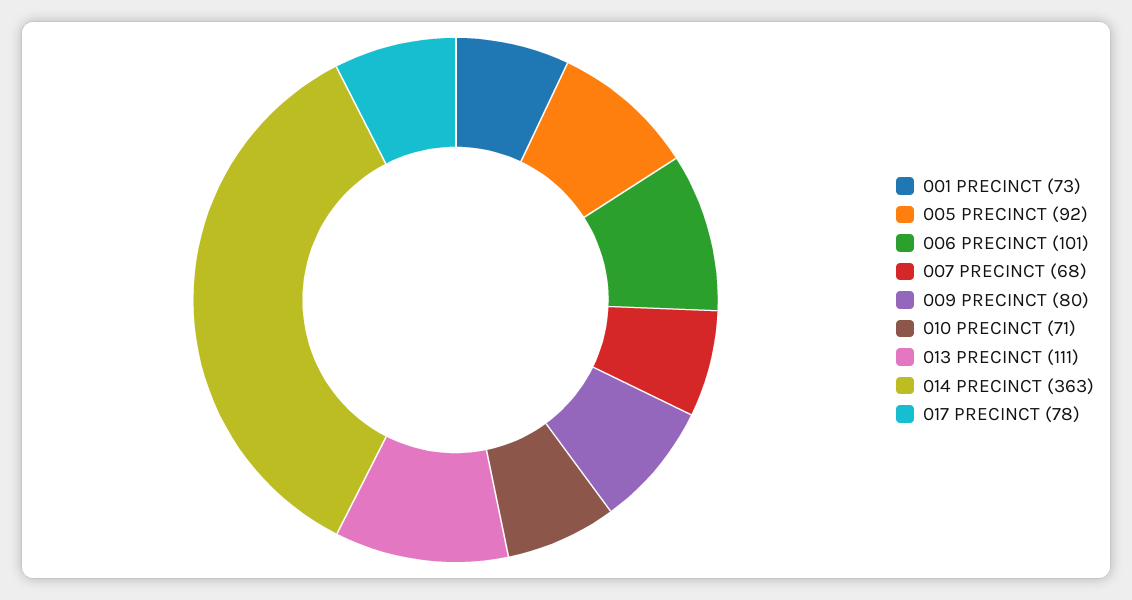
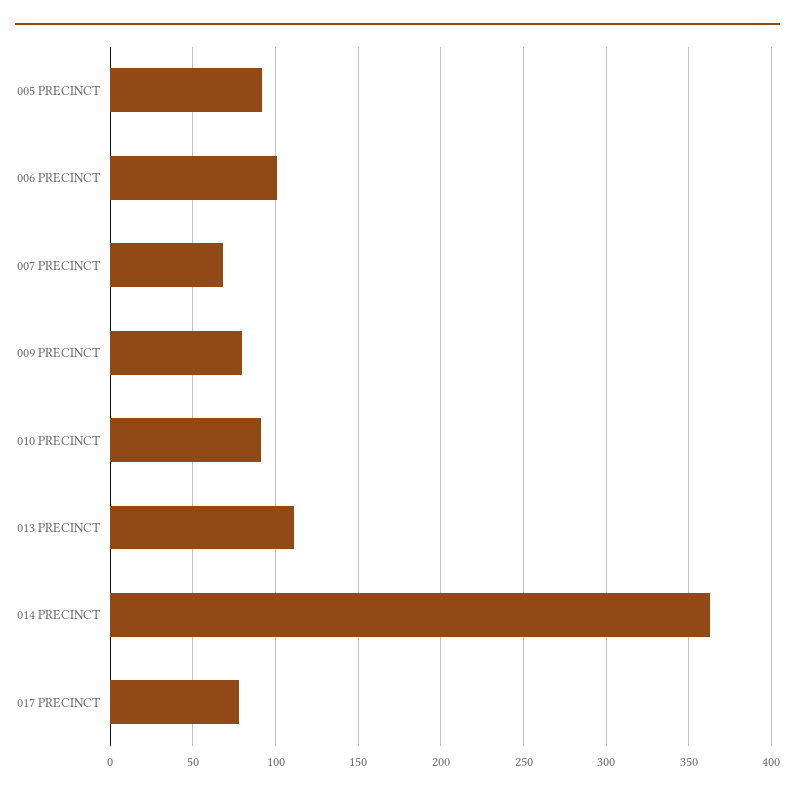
001 PRECINCT: 73 -> none
010 PRECINCT: 71 -> 90

